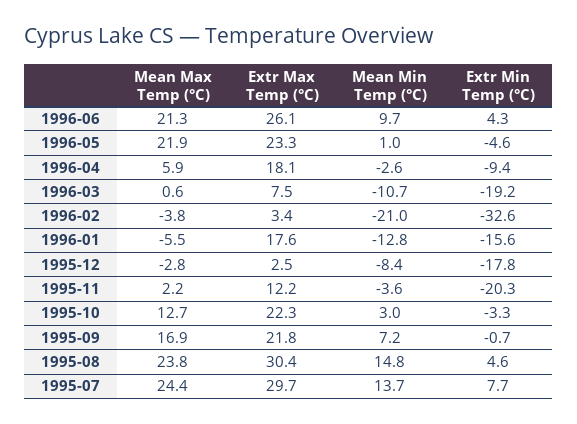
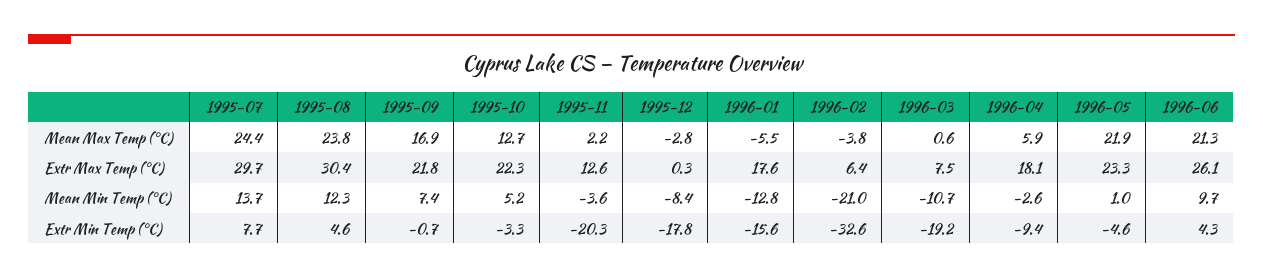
Extr Max Temp (°C), 1996-02: 3.4 -> 6.4
Extr Max Temp (°C), 1995-12: 2.5 -> 0.3
Extr Max Temp (°C), 1995-11: 12.2 -> 12.6
Mean Min Temp (°C), 1995-10: 3 -> 5.2
Mean Min Temp (°C), 1995-09: 7.2 -> 7.4
Mean Min Temp (°C), 1995-08: 14.8 -> 12.3

